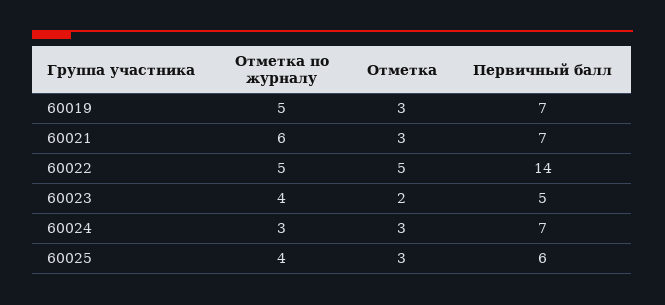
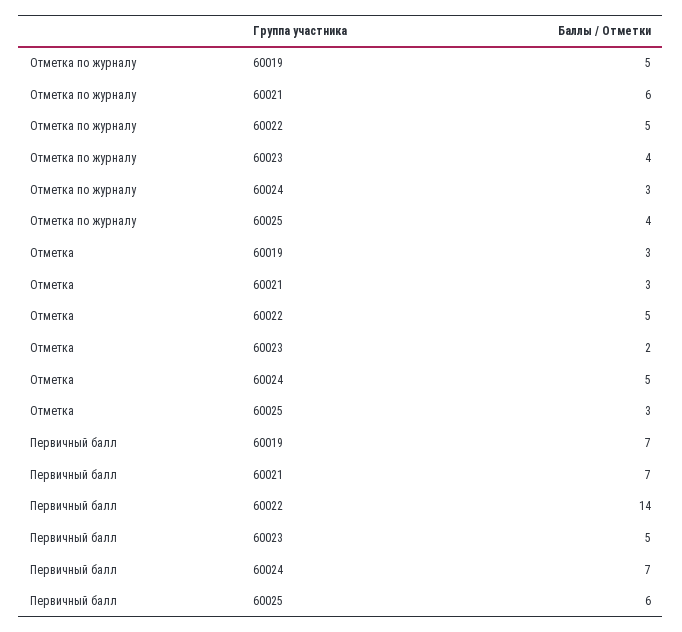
Отметка, 60024: 3 -> 5

